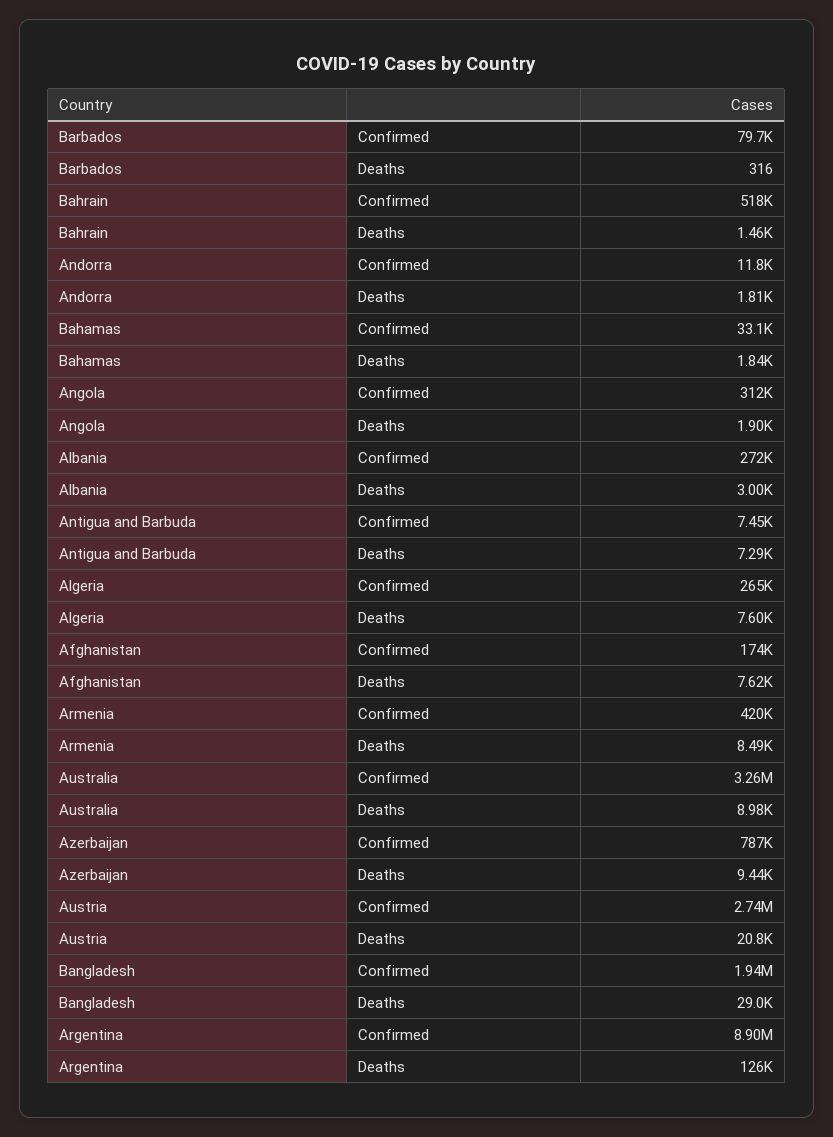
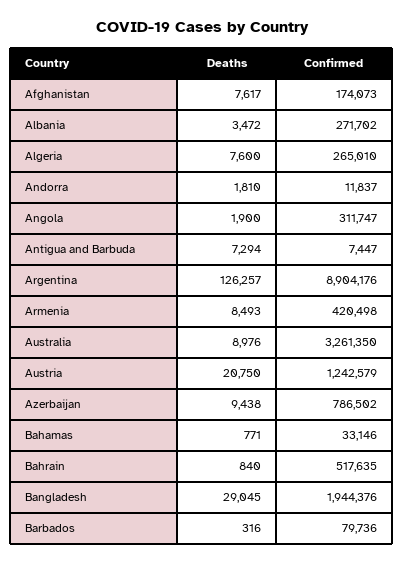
Bahrain, Deaths: 1460 -> 840
Bahamas, Deaths: 1840 -> 771
Albania, Deaths: 3000 -> 3472
Austria, Confirmed: 2740000 -> 1242579

